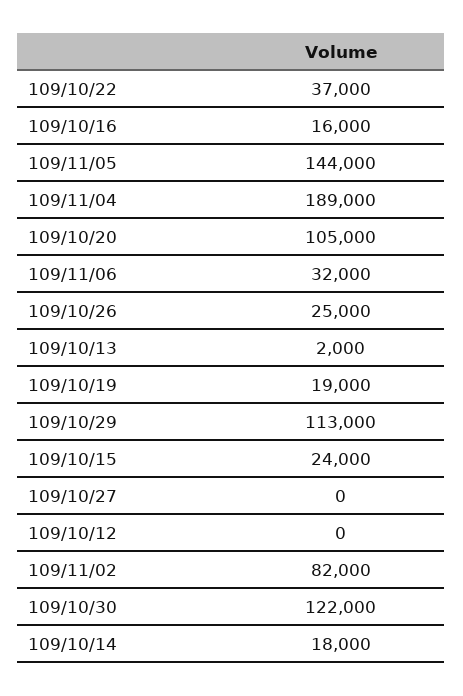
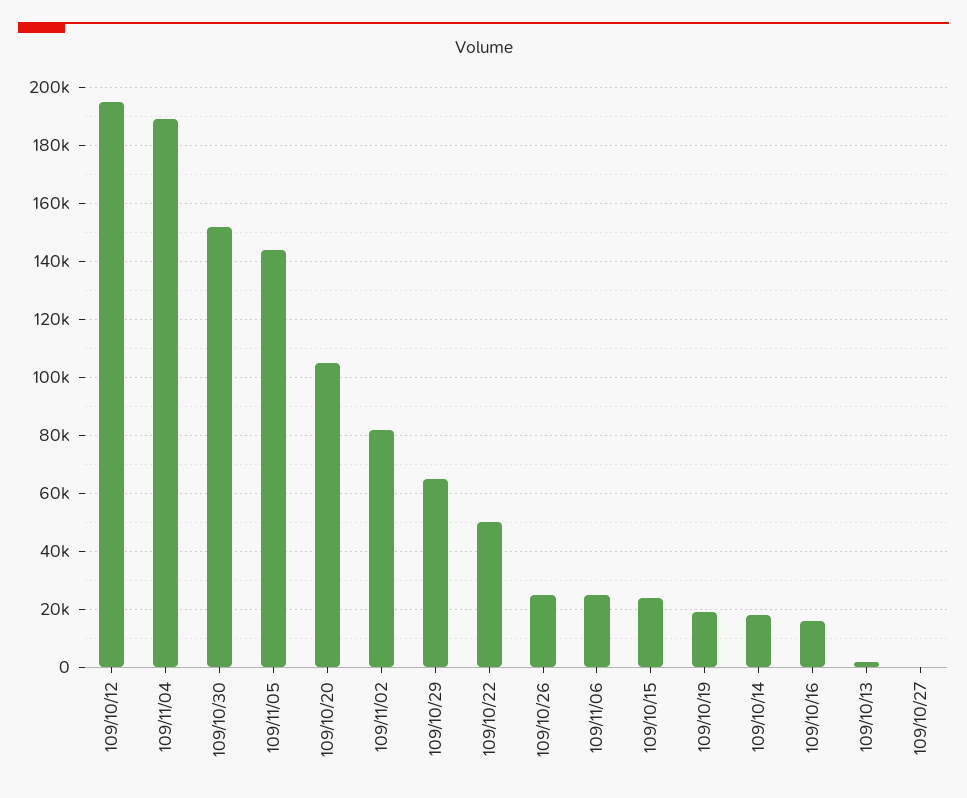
109/10/22: 37000 -> 50000
109/11/06: 32000 -> 25000
109/10/29: 113000 -> 65000
109/10/12: 0 -> 195000
109/10/30: 122000 -> 152500

